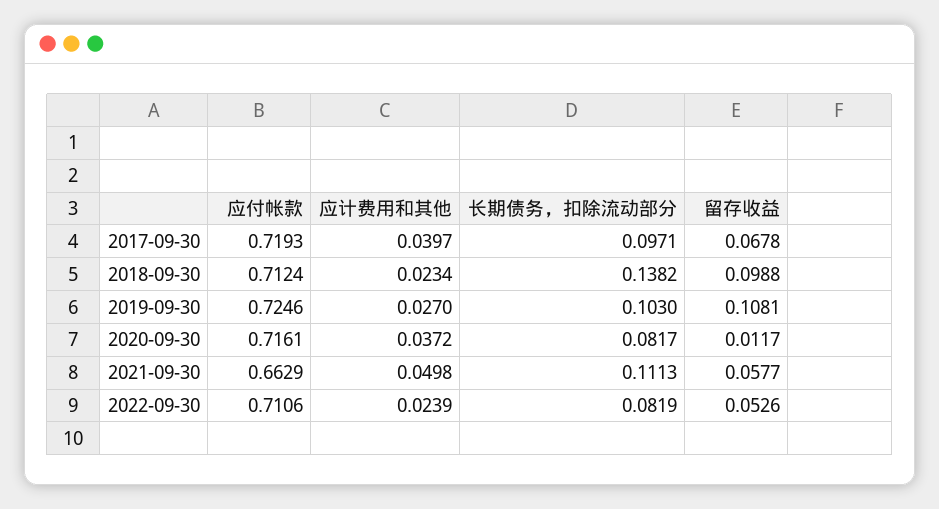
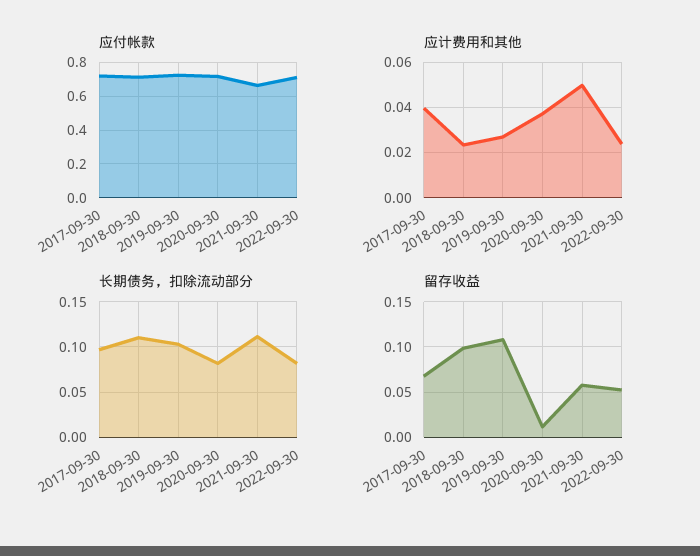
长期债务，扣除流动部分, 2018-09-30: 0.1382 -> 0.11

